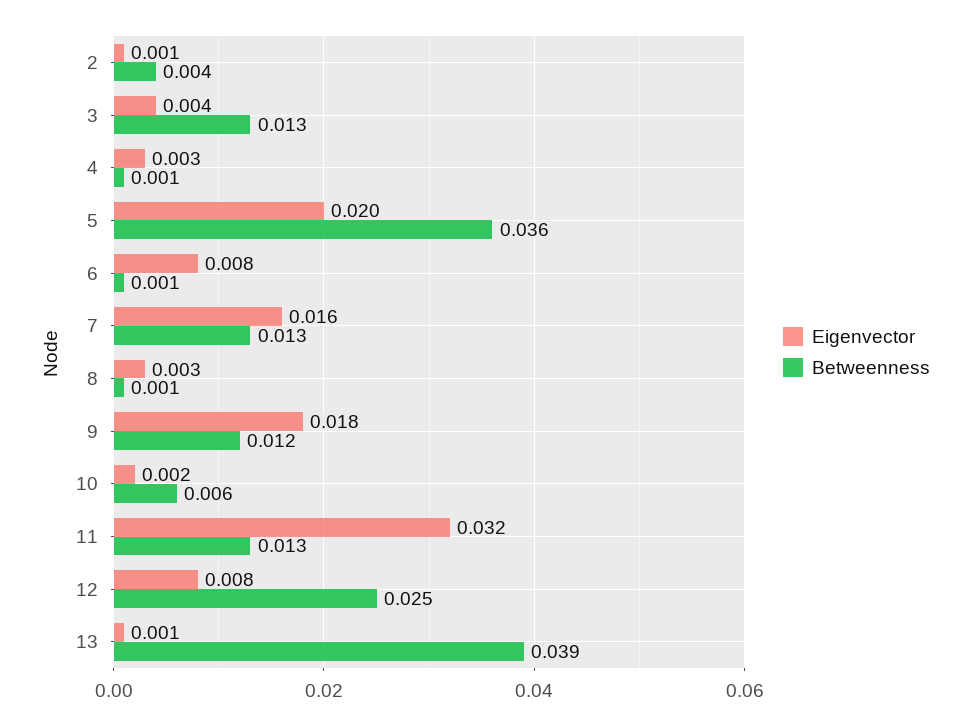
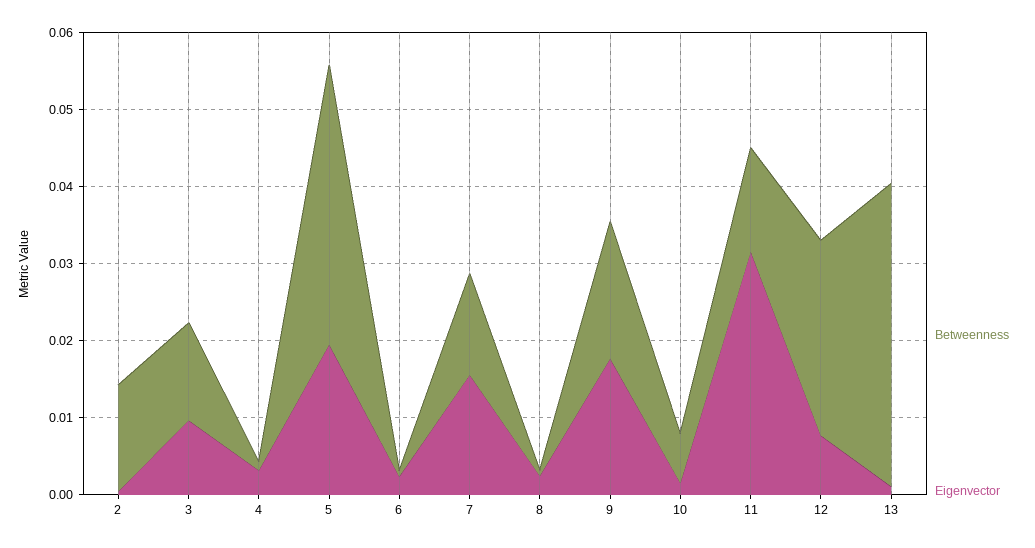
Betweenness, 2: 0.004 -> 0.014
Eigenvector, 3: 0.004 -> 0.01
Eigenvector, 6: 0.008 -> 0.002
Betweenness, 9: 0.012 -> 0.018

